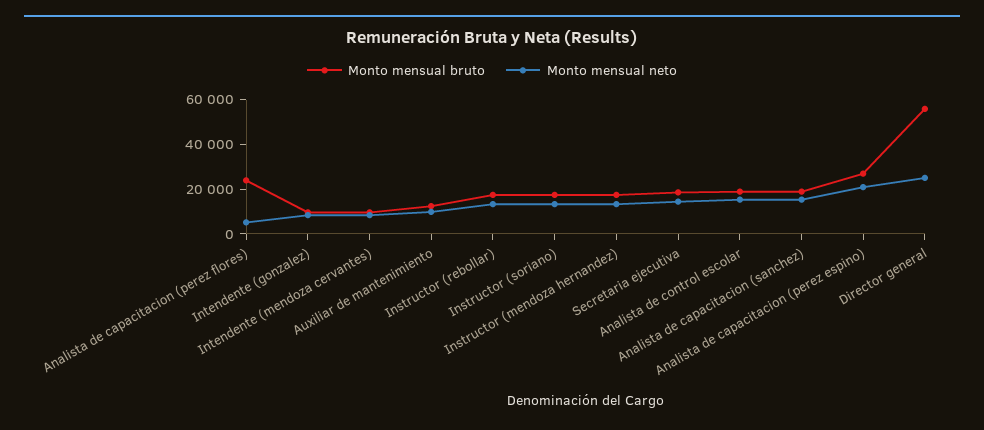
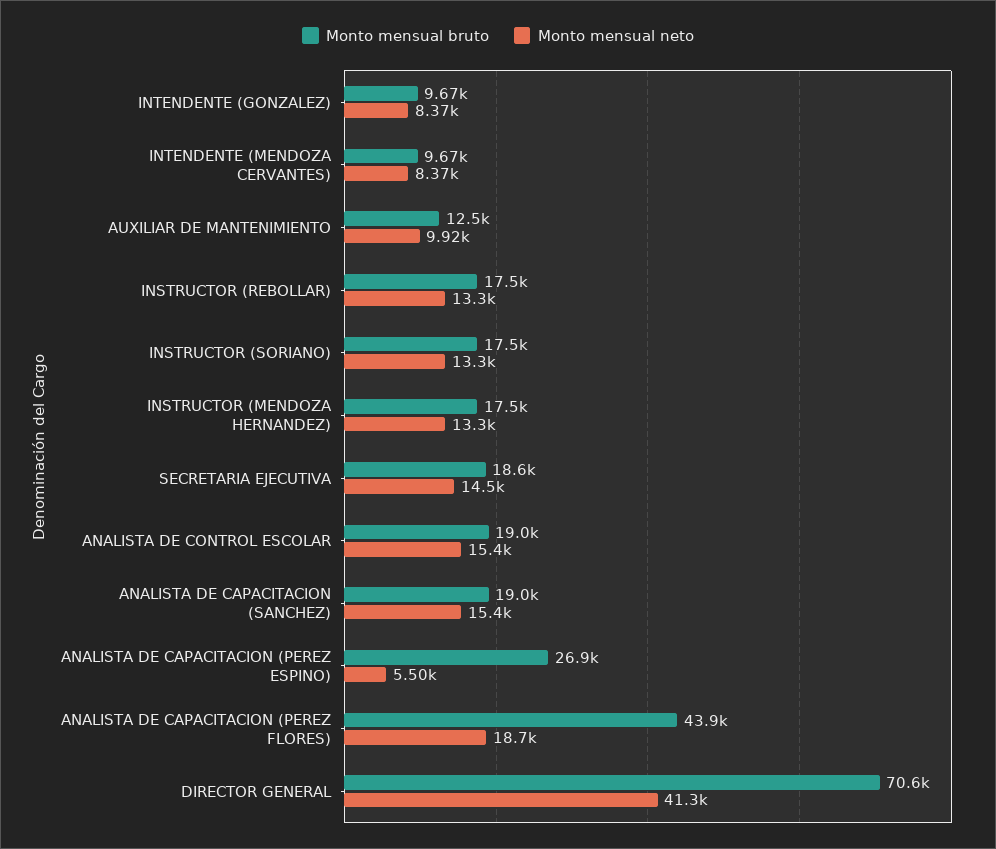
Monto mensual bruto, Analista de capacitacion (perez flores): 25000 -> 43900
Monto mensual neto, Analista de capacitacion (perez flores): 5000 -> 18700
Monto mensual neto, Analista de capacitacion (perez espino): 20000 -> 5500
Monto mensual bruto, Director general: 55000 -> 70600
Monto mensual neto, Director general: 25000 -> 41300

